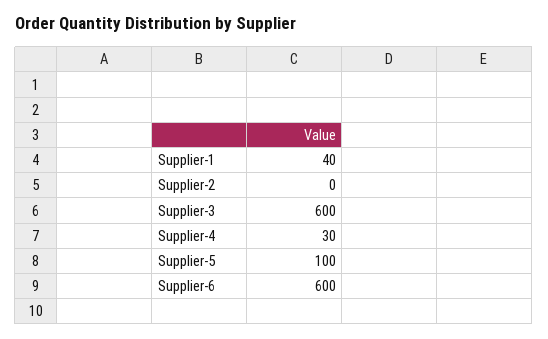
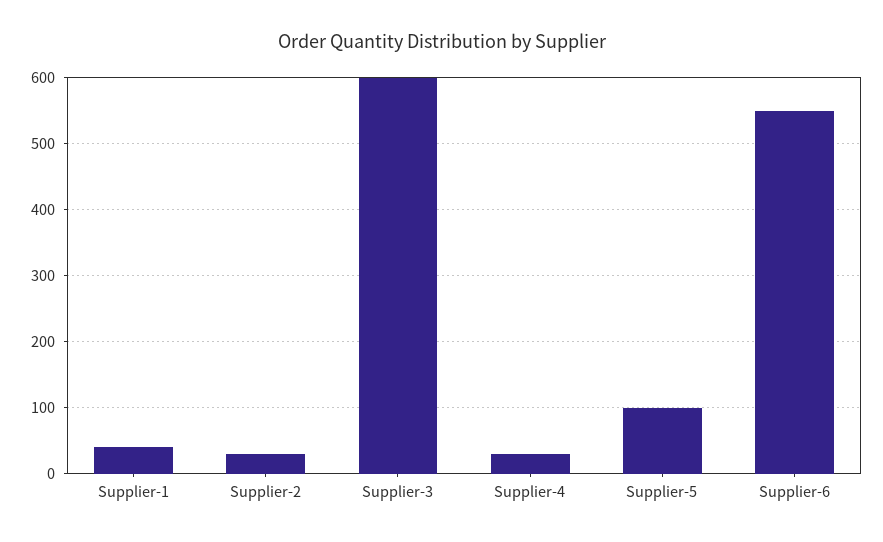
Supplier-2: 0 -> 30
Supplier-6: 600 -> 550

